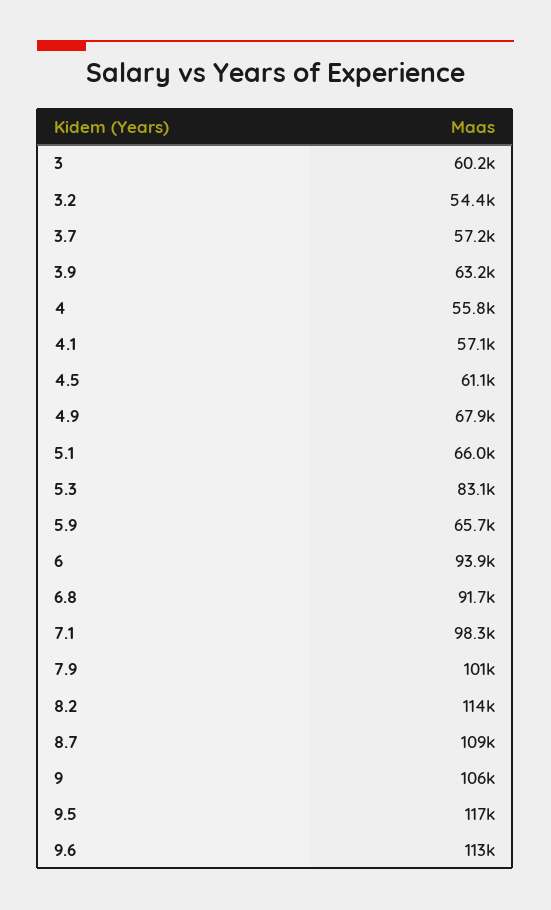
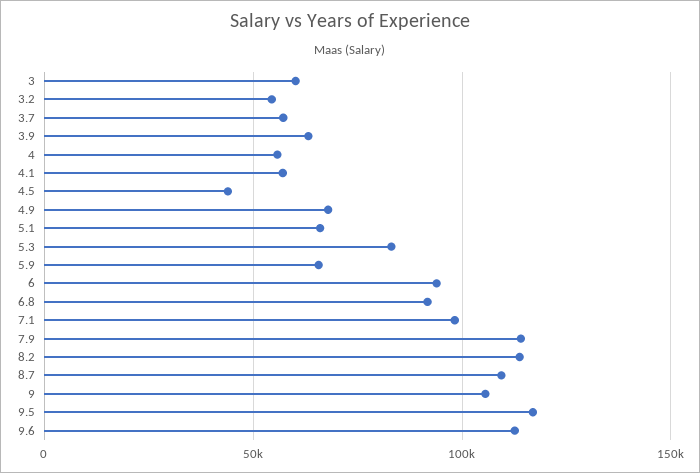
4.5: 61100 -> 45000
7.9: 101000 -> 115000

